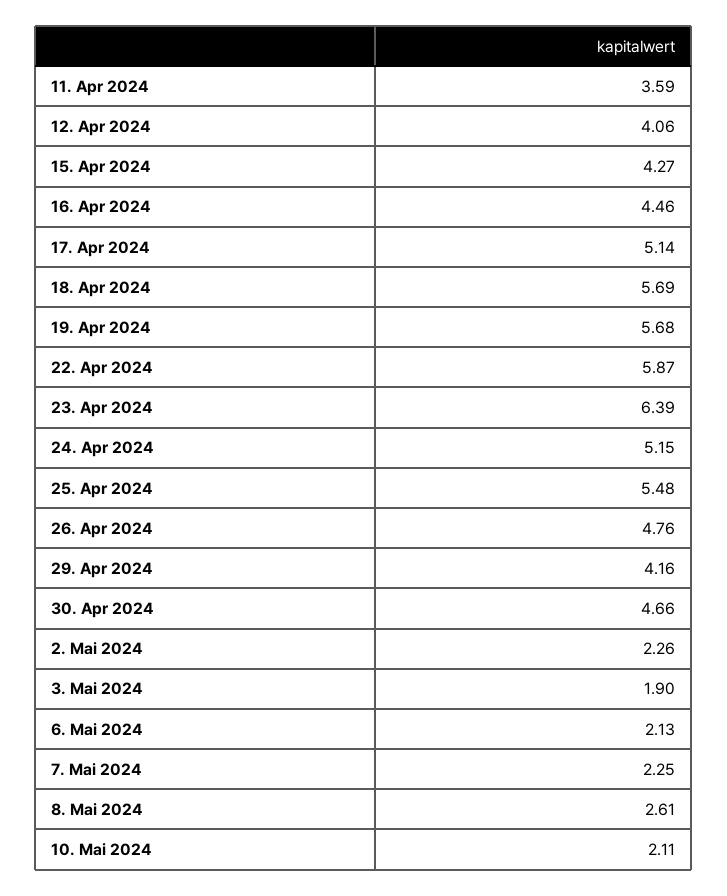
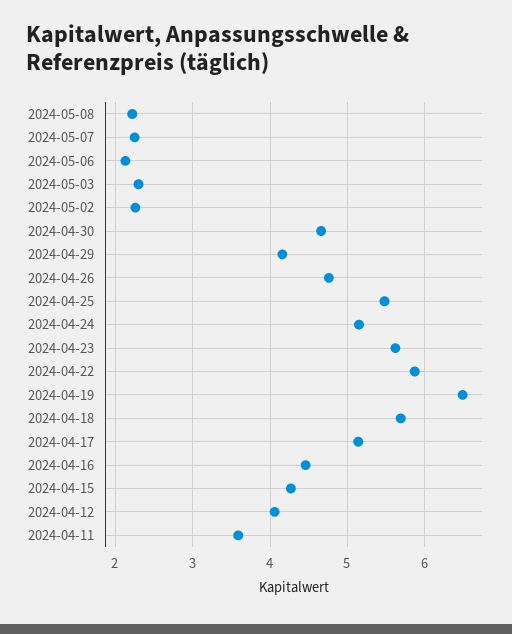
19. Apr 2024: 5.68 -> 6.5
23. Apr 2024: 6.39 -> 5.6
3. Mai 2024: 1.9 -> 2.3
8. Mai 2024: 2.61 -> 2.2
10. Mai 2024: 2.11 -> none

